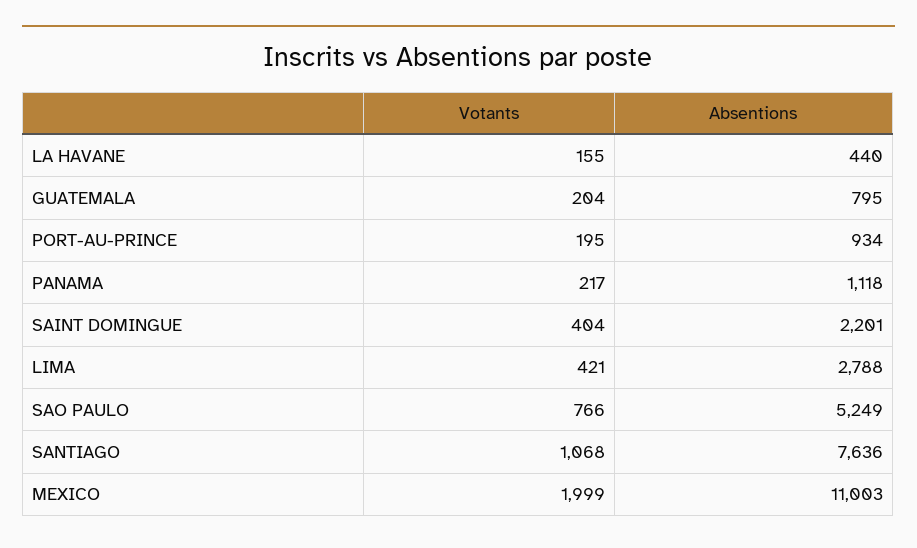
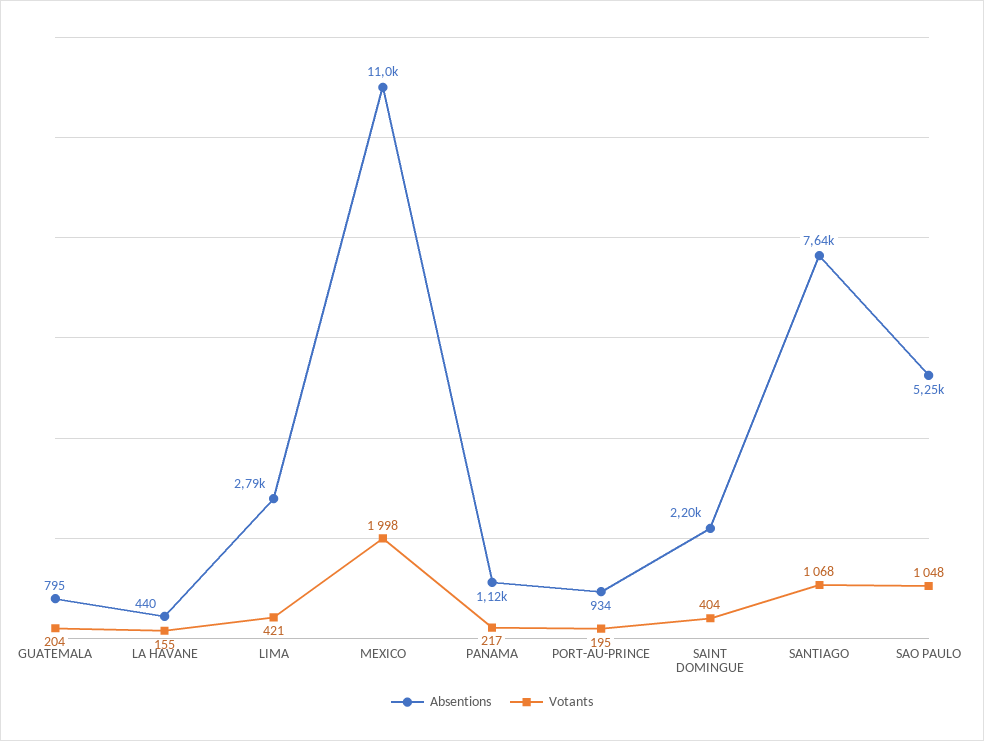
Votants, SAO PAULO: 766 -> 1048
Votants, MEXICO: 1999 -> 1998

